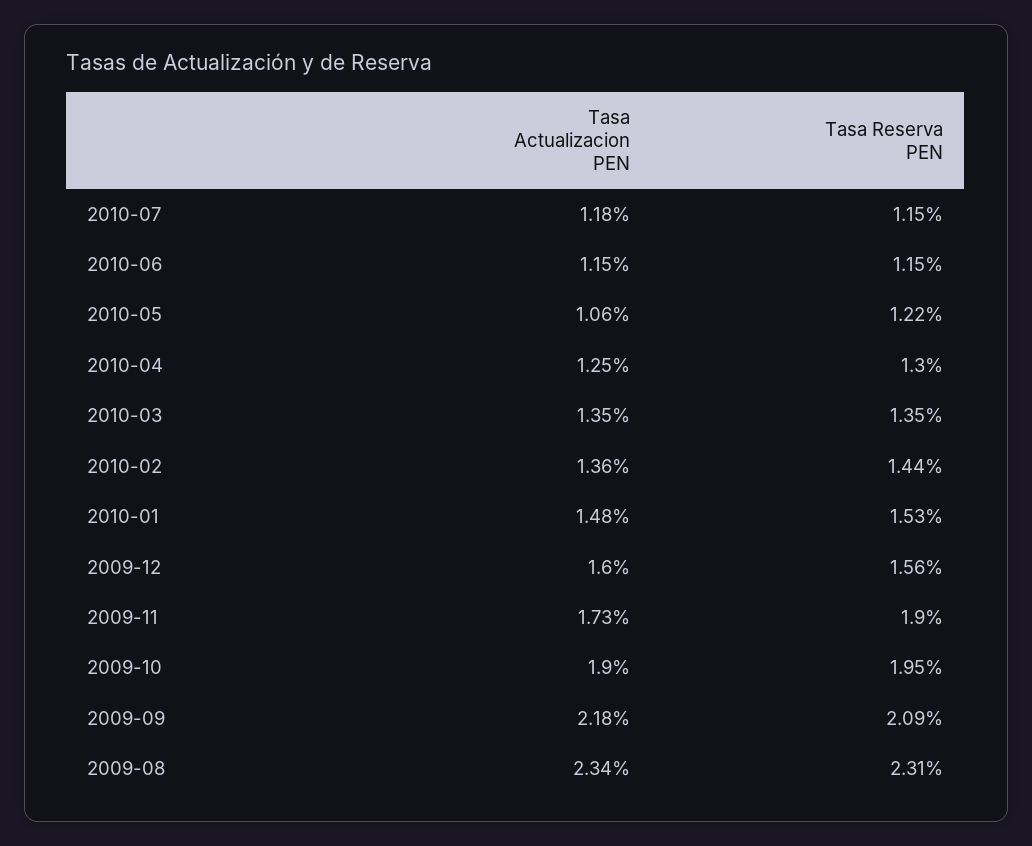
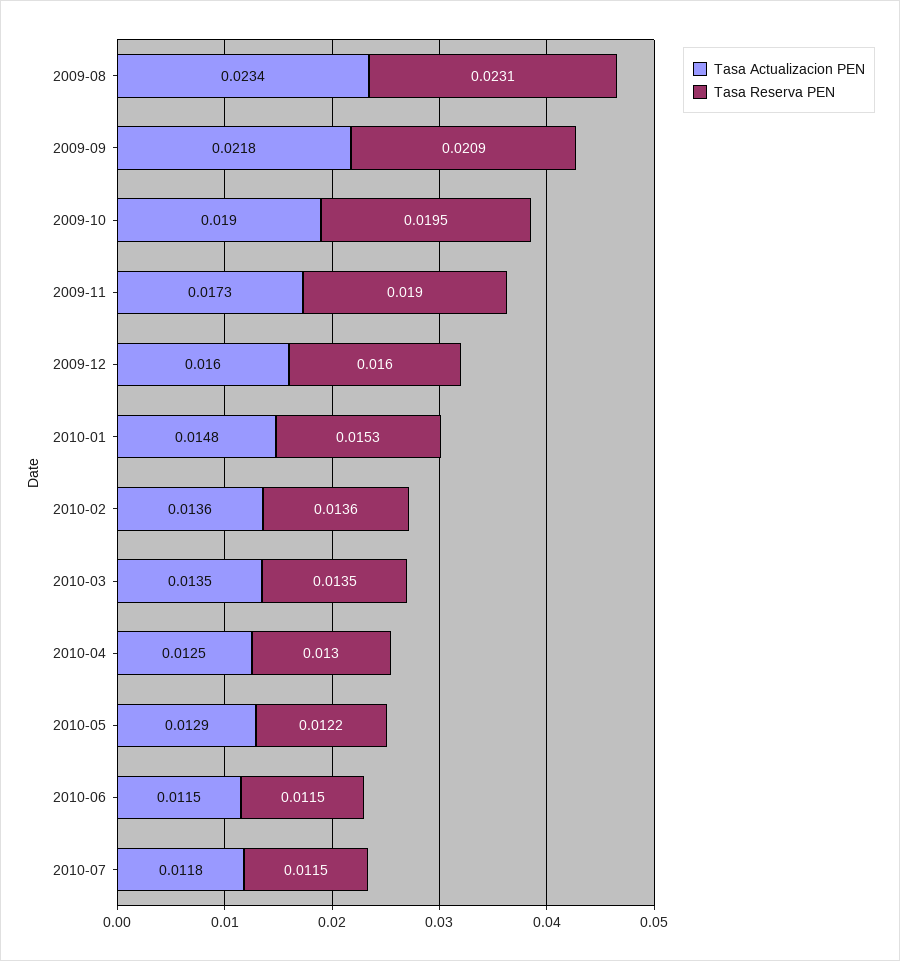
Tasa Actualizacion PEN, 2010-05: 0.0106 -> 0.0129
Tasa Reserva PEN, 2010-02: 0.0144 -> 0.0136
Tasa Reserva PEN, 2009-12: 0.0156 -> 0.016

